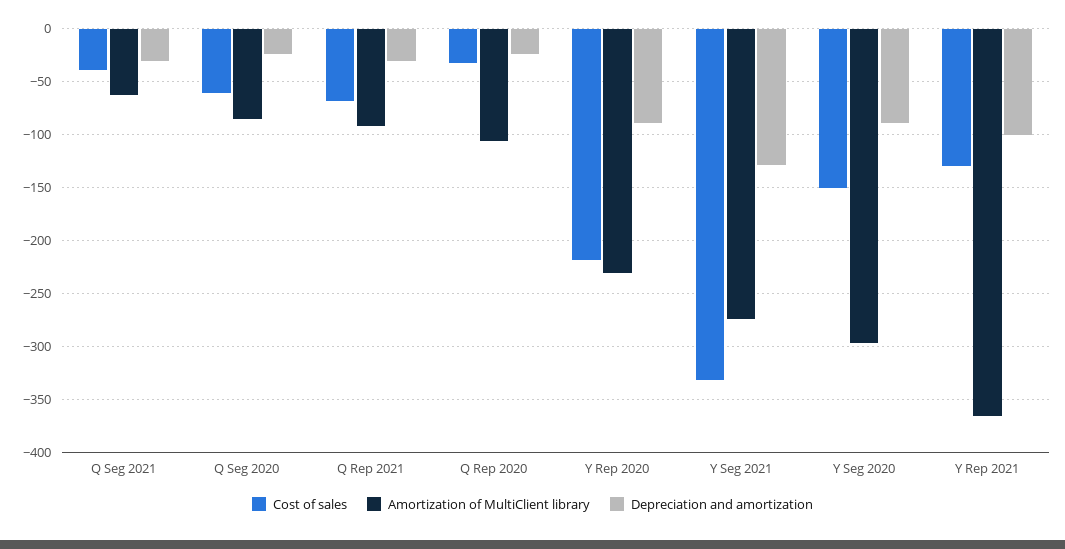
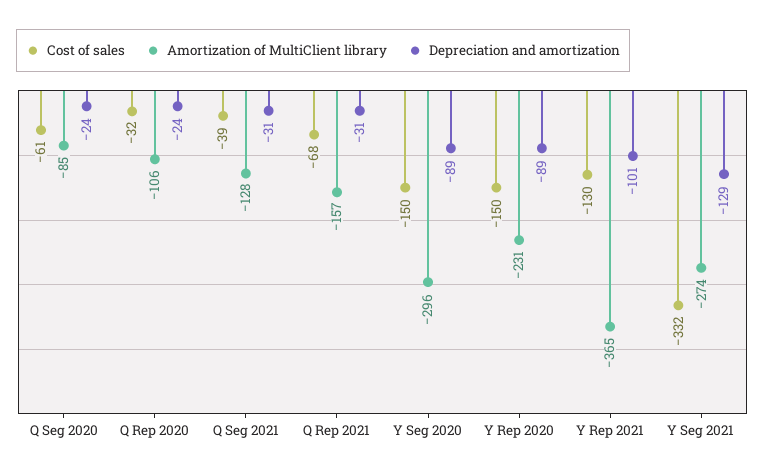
Amortization of MultiClient library, Q Seg 2021: -60 -> -128
Amortization of MultiClient library, Q Rep 2021: -90 -> -157
Cost of sales, Y Rep 2020: -220 -> -150

